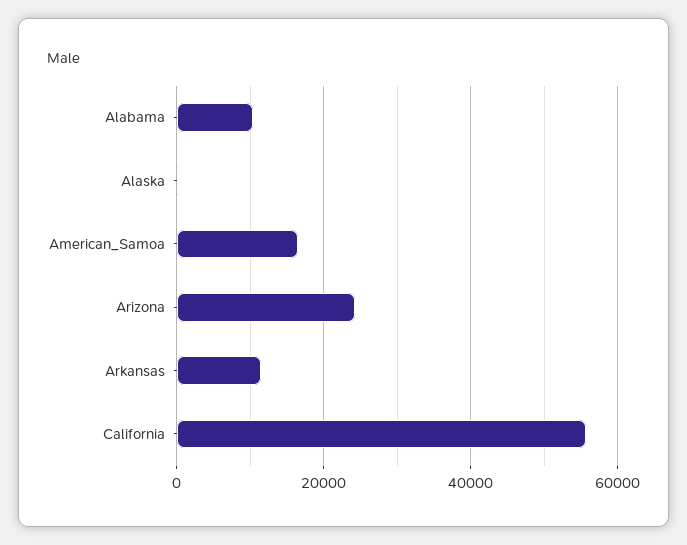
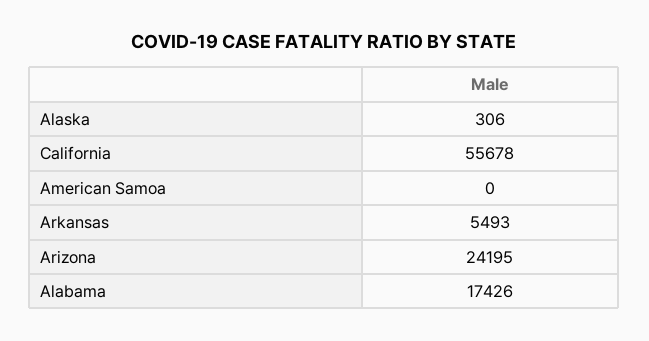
Alabama: 10000 -> 17426
American_Samoa: 16000 -> 0
Arkansas: 12000 -> 5493

